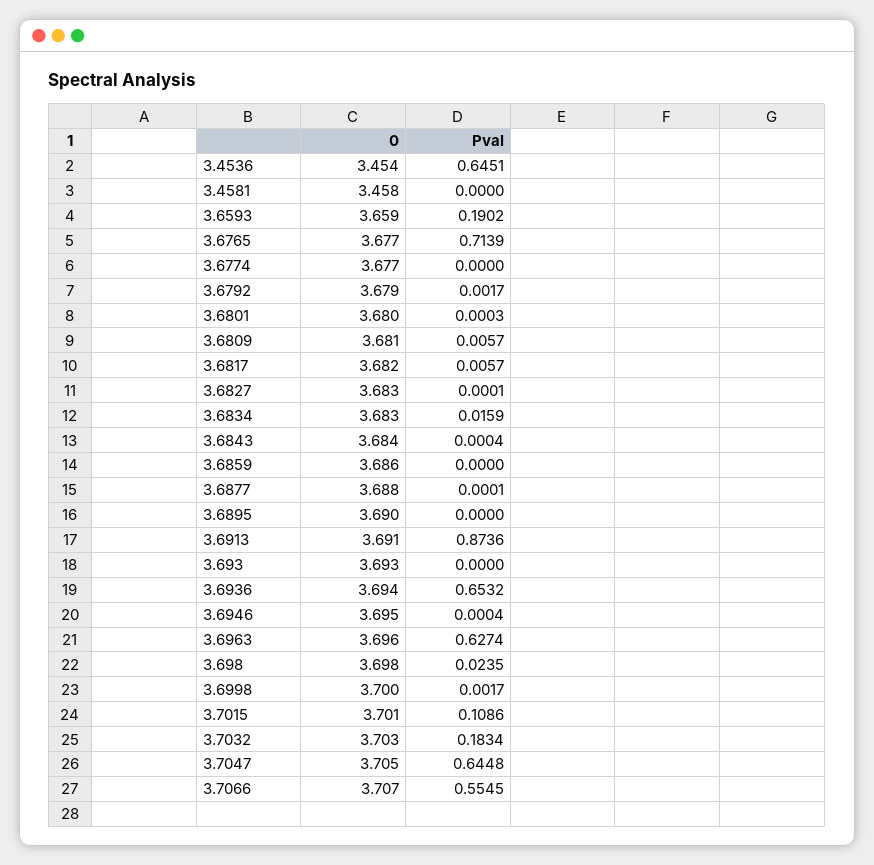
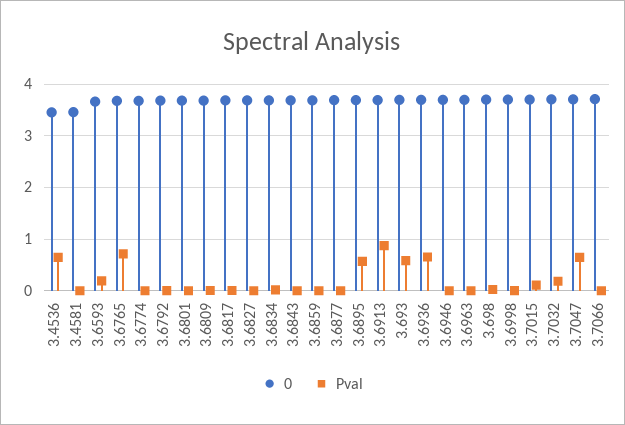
Pval, 3.6895: 0 -> 0.6
Pval, 3.693: 0 -> 0.6
Pval, 3.6963: 0.6274 -> 0
Pval, 3.7066: 0.5545 -> 0

